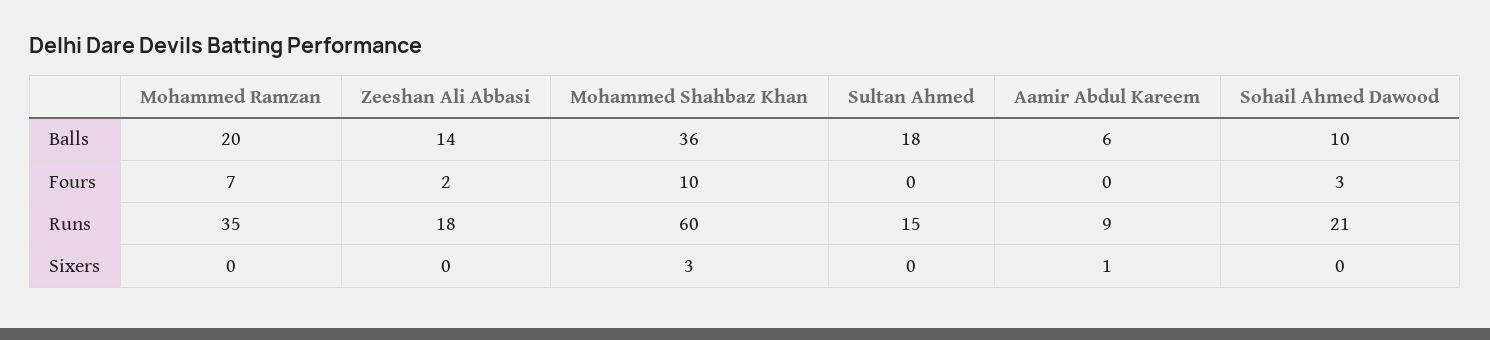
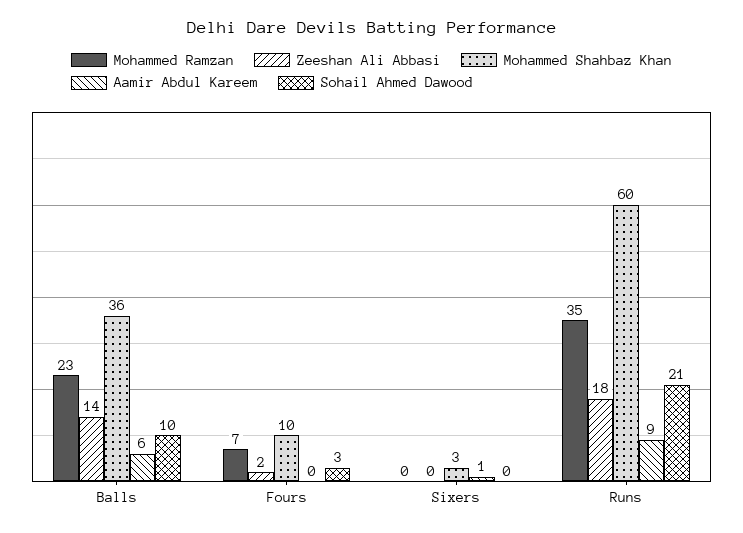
Mohammed Ramzan, Balls: 20 -> 23
Sultan Ahmed, Balls: 18 -> none
Sultan Ahmed, Fours: 0 -> none
Sultan Ahmed, Runs: 15 -> none
Sultan Ahmed, Sixers: 0 -> none

